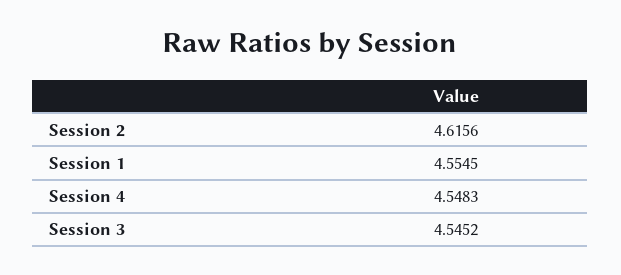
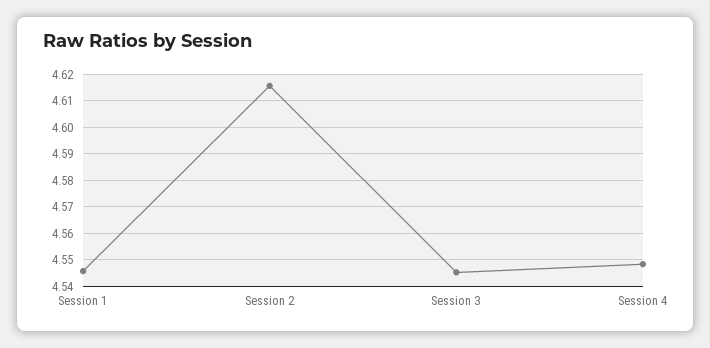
Session 1: 4.5545 -> 4.545

